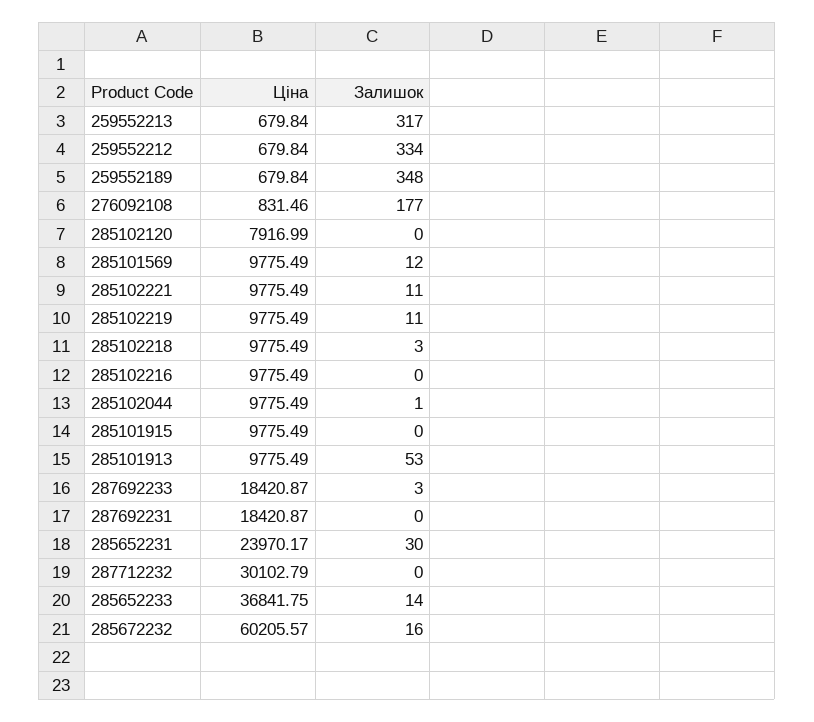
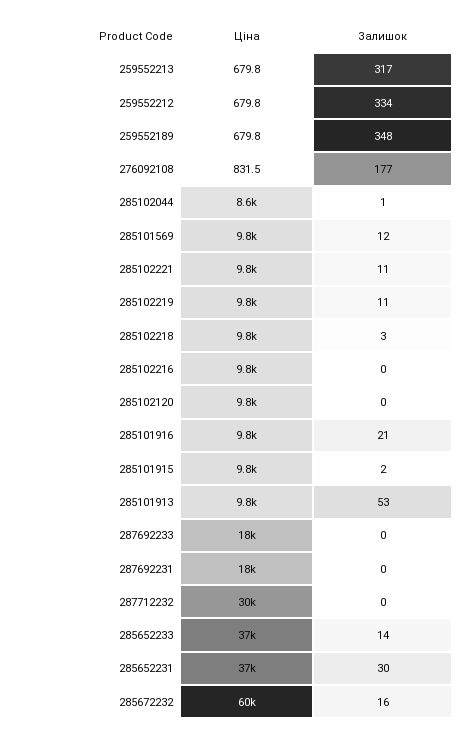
Ціна, 285102120: 7916.99 -> 9800
Ціна, 285102044: 9775.49 -> 8600
Залишок, 285101915: 0 -> 2
Залишок, 287692233: 3 -> 0
Ціна, 285652231: 23970.17 -> 37000
Ціна, 285101916: none -> 9800
Залишок, 285101916: none -> 21

